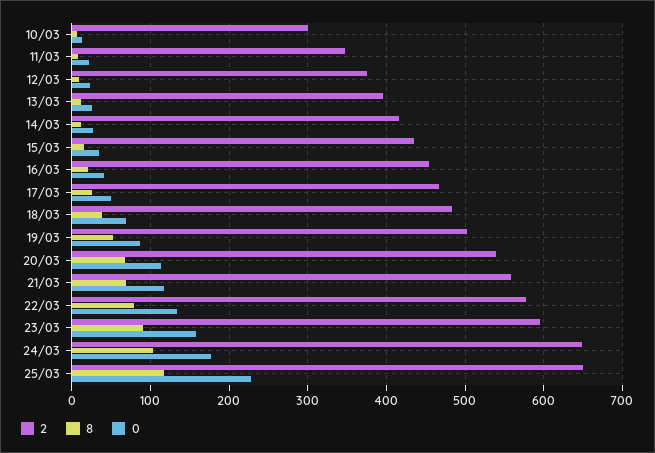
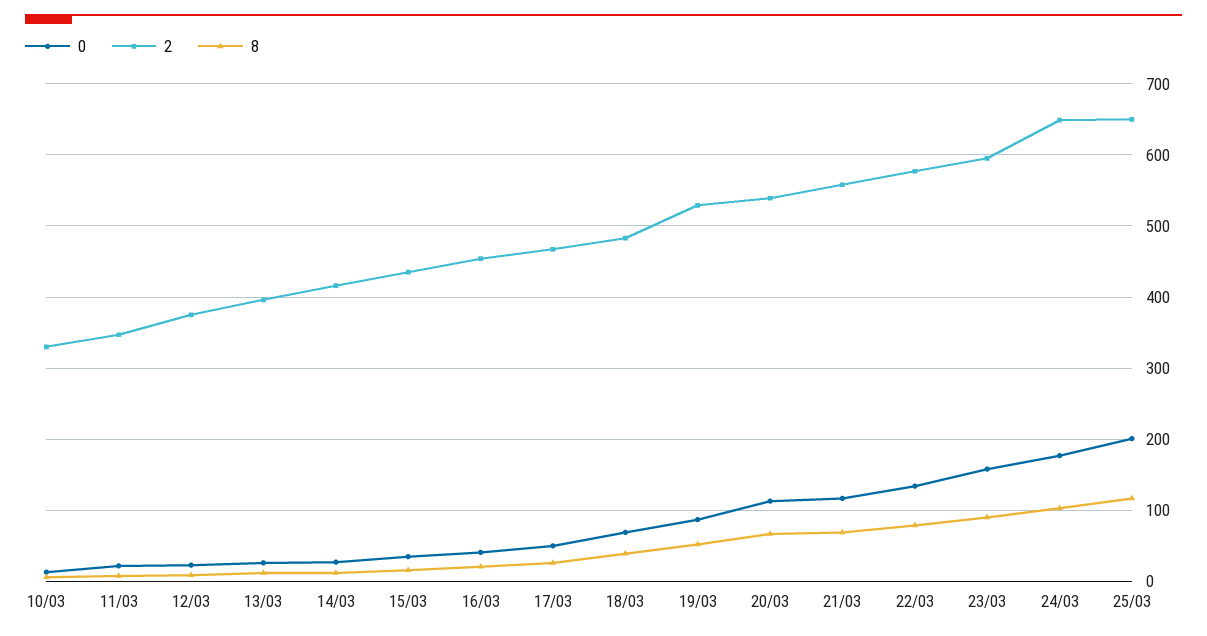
2, 10/03: 300 -> 330
2, 19/03: 500 -> 530
0, 25/03: 230 -> 200

